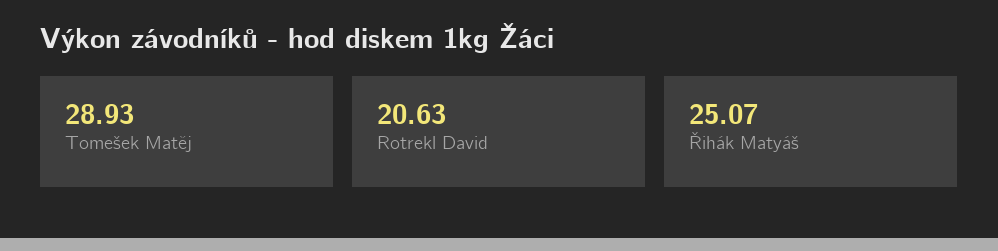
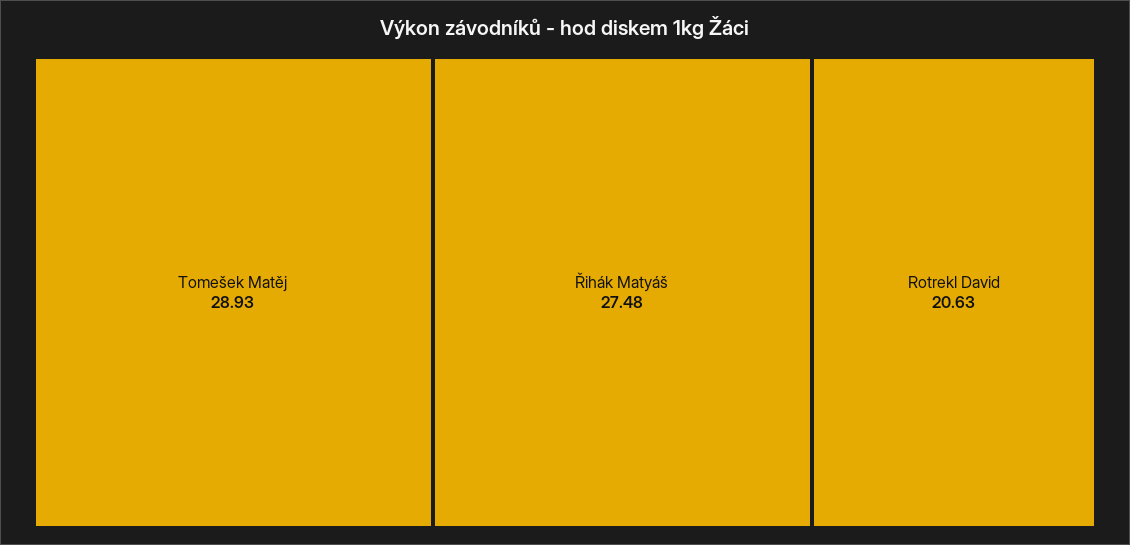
Řihák Matyáš: 25.07 -> 27.48

